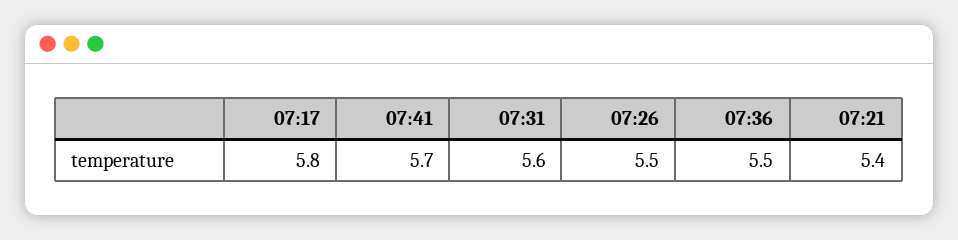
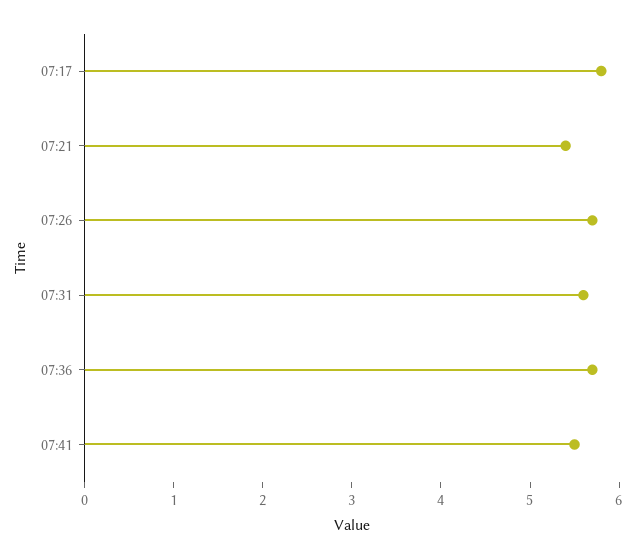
07:41: 5.7 -> 5.5
07:26: 5.5 -> 5.7
07:36: 5.5 -> 5.7

